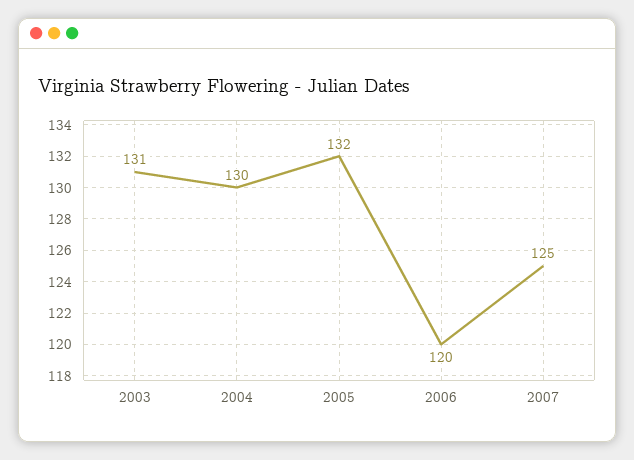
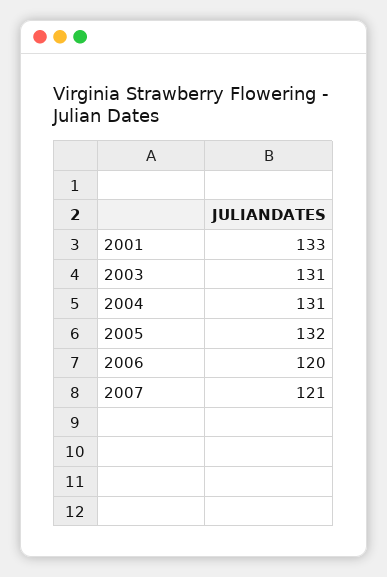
2004: 130 -> 131
2007: 125 -> 121
2001: none -> 133

